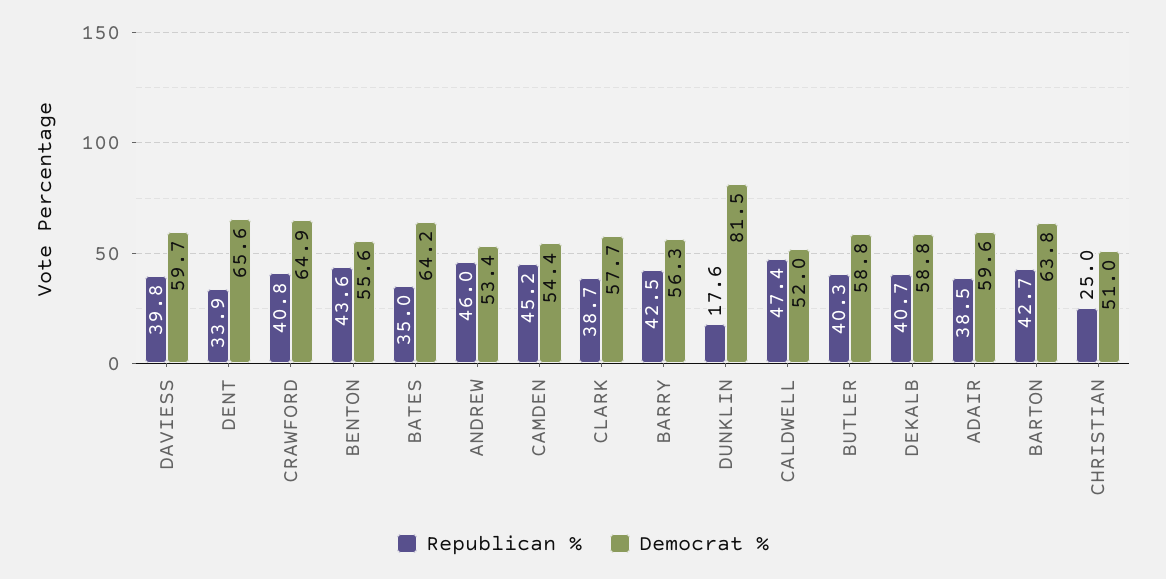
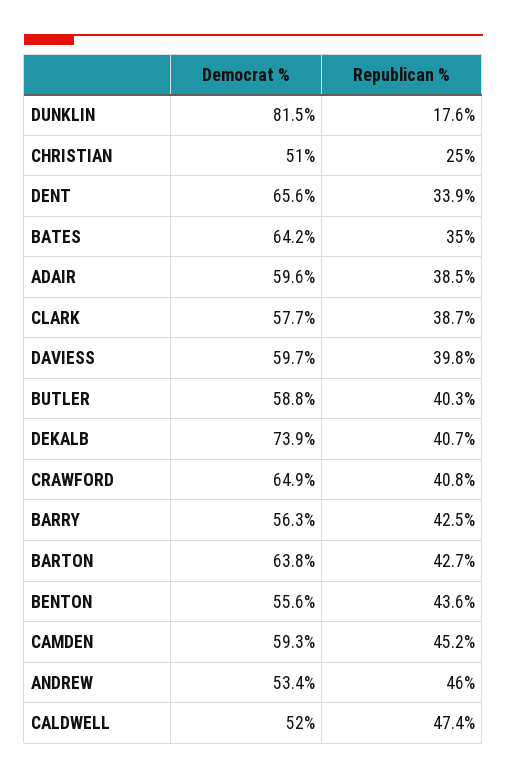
Democrat %, CAMDEN: 54.4 -> 59.3
Democrat %, DEKALB: 58.8 -> 73.9

